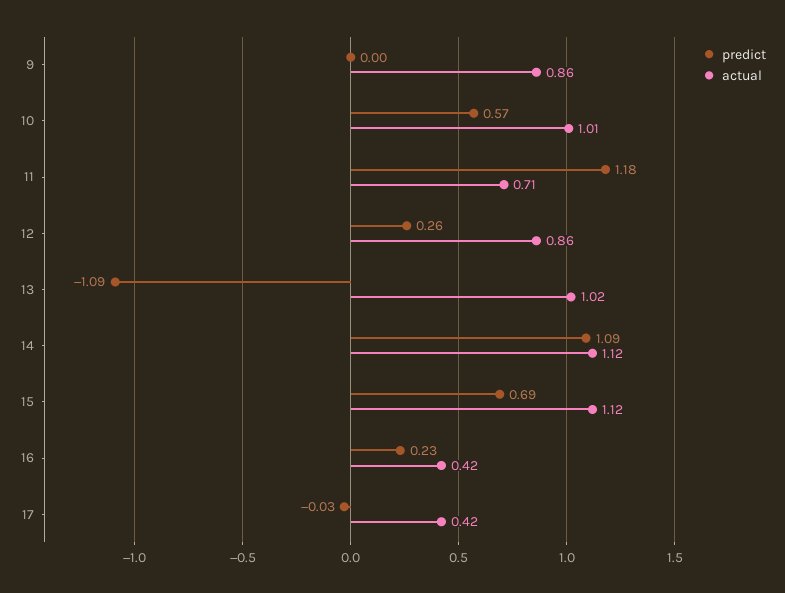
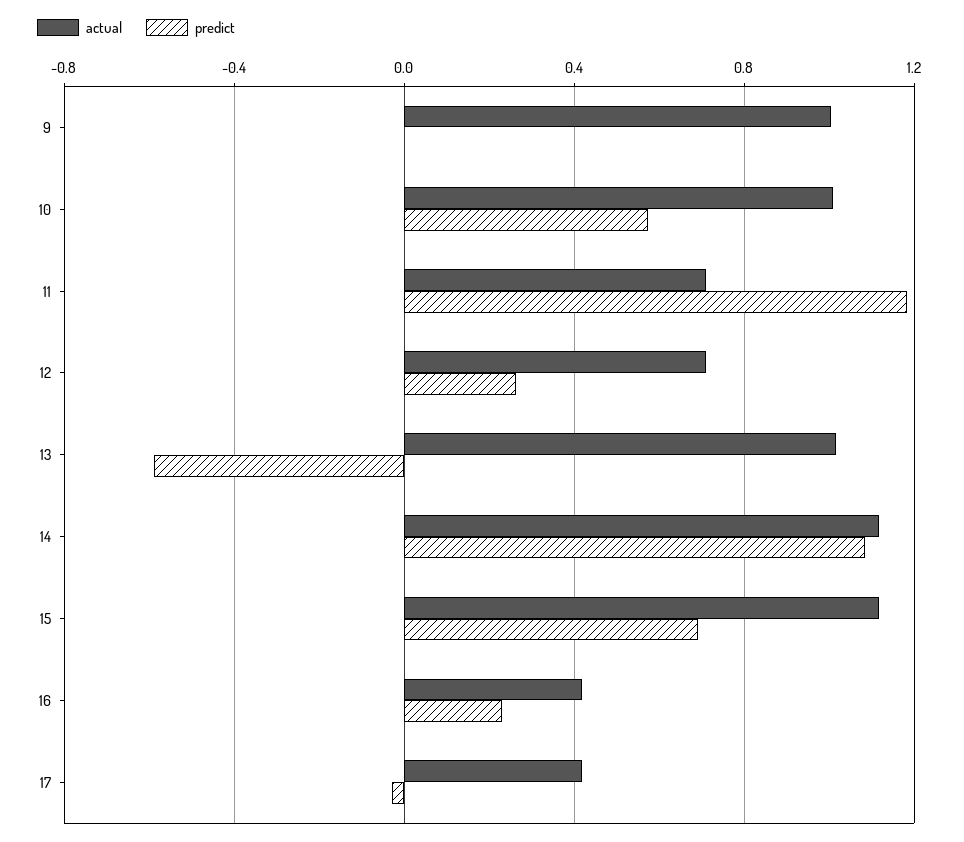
actual, 9: 0.86 -> 1
actual, 12: 0.86 -> 0.7
predict, 13: -1.09 -> -0.6

